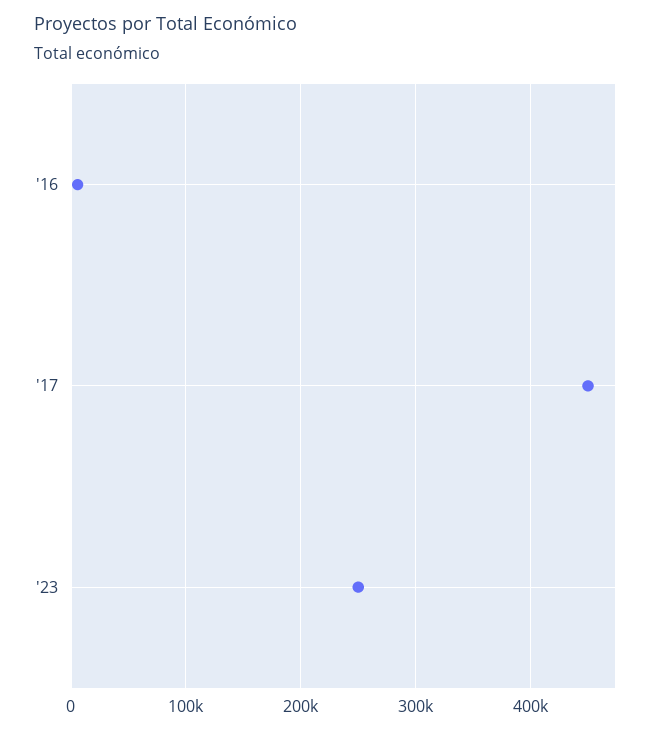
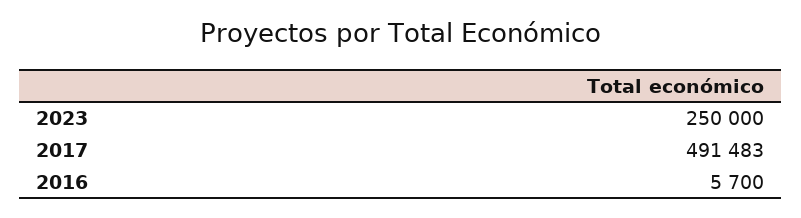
'17: 450000 -> 491483

